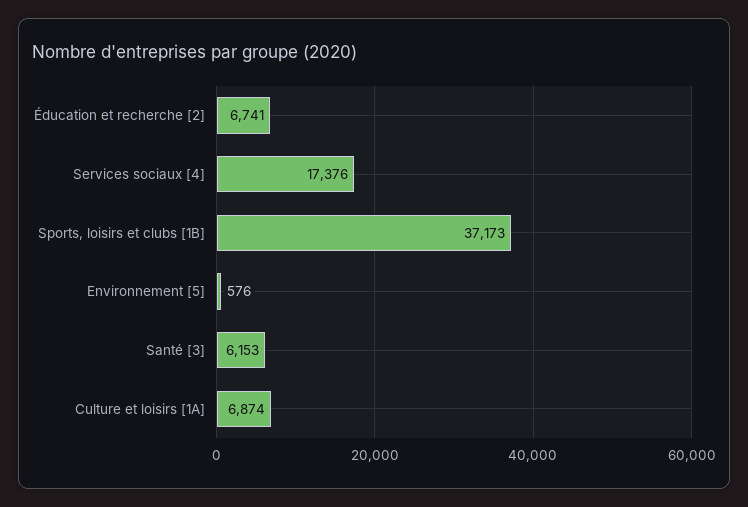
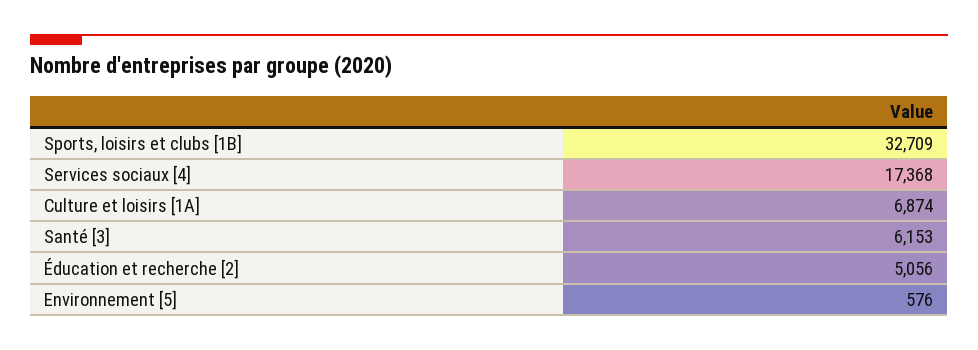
Éducation et recherche [2]: 6741 -> 5056
Services sociaux [4]: 17376 -> 17368
Sports, loisirs et clubs [1B]: 37173 -> 32709

